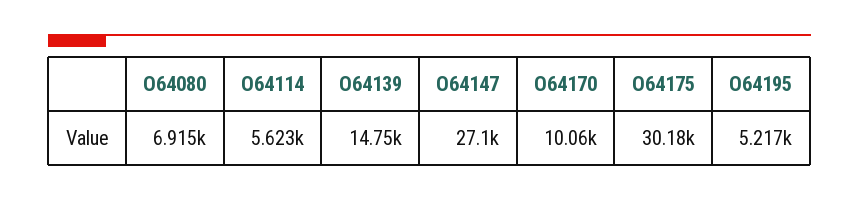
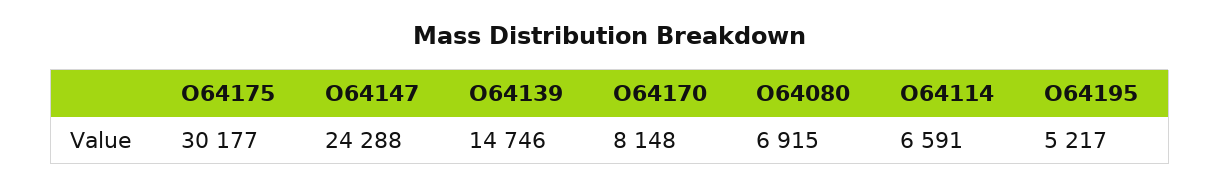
O64114: 5623 -> 6591
O64147: 27100 -> 24288
O64170: 10060 -> 8148

